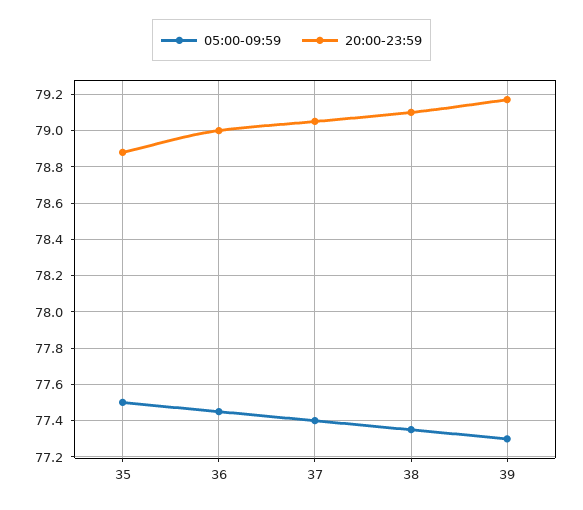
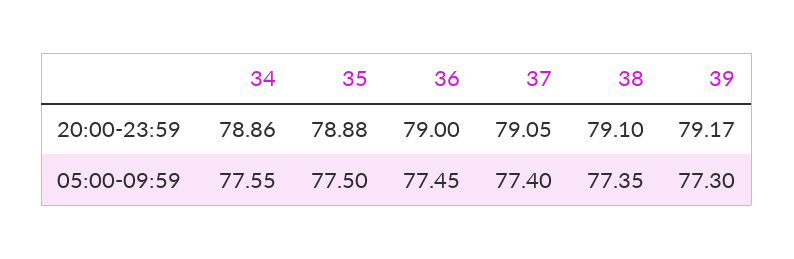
20:00-23:59, 34: none -> 78.86
05:00-09:59, 34: none -> 77.55

